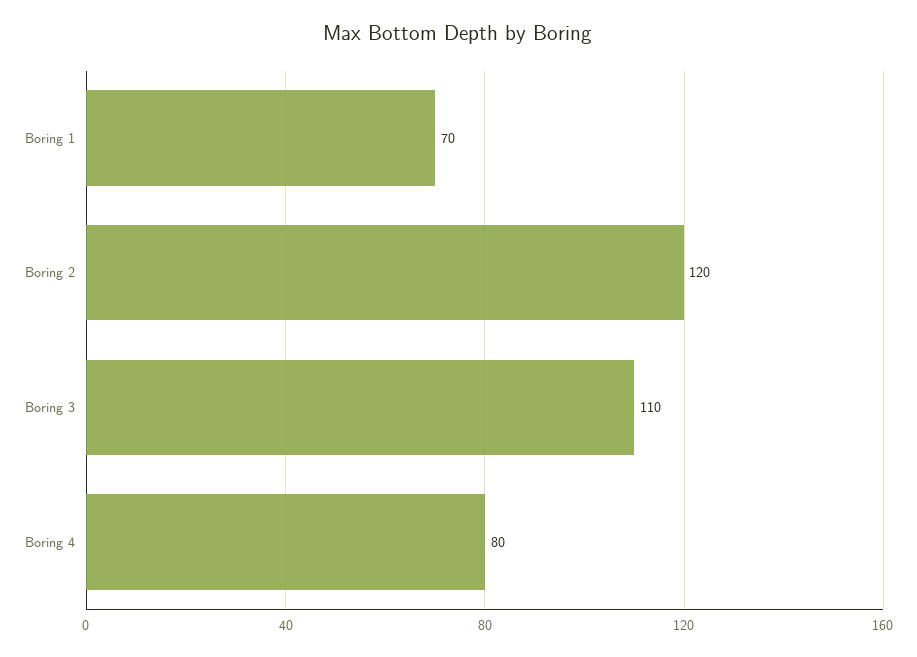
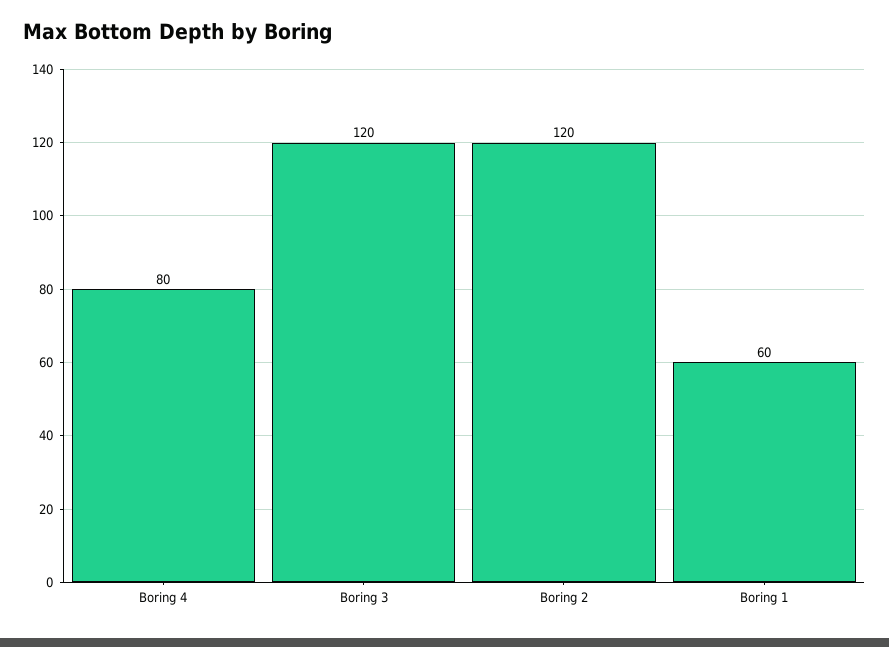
Boring 1: 70 -> 60
Boring 3: 110 -> 120

